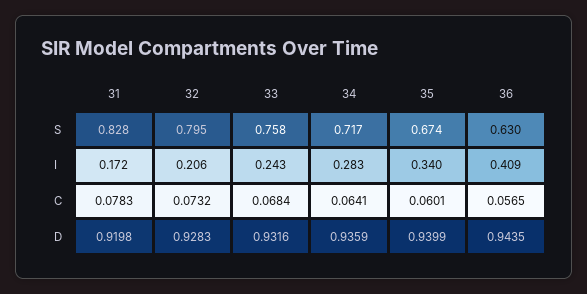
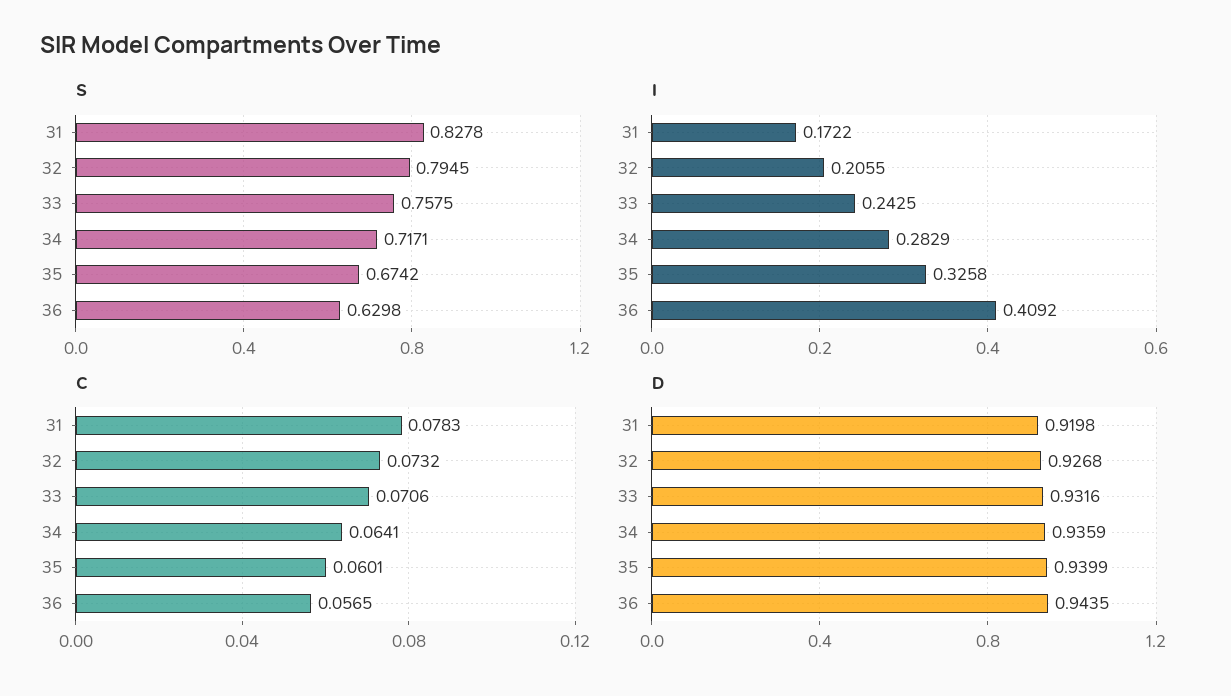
I, 35: 0.34 -> 0.3258
C, 33: 0.0684 -> 0.0706
D, 32: 0.9283 -> 0.9268

